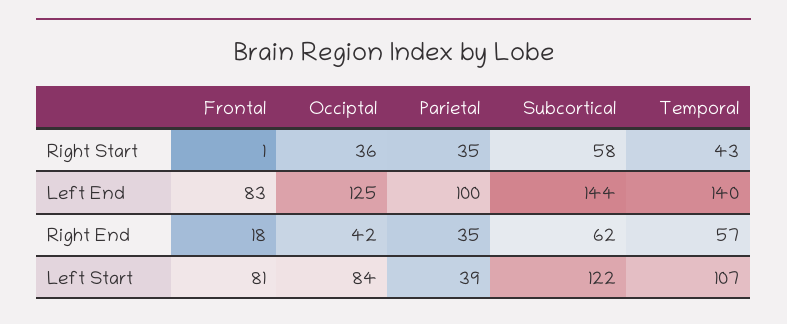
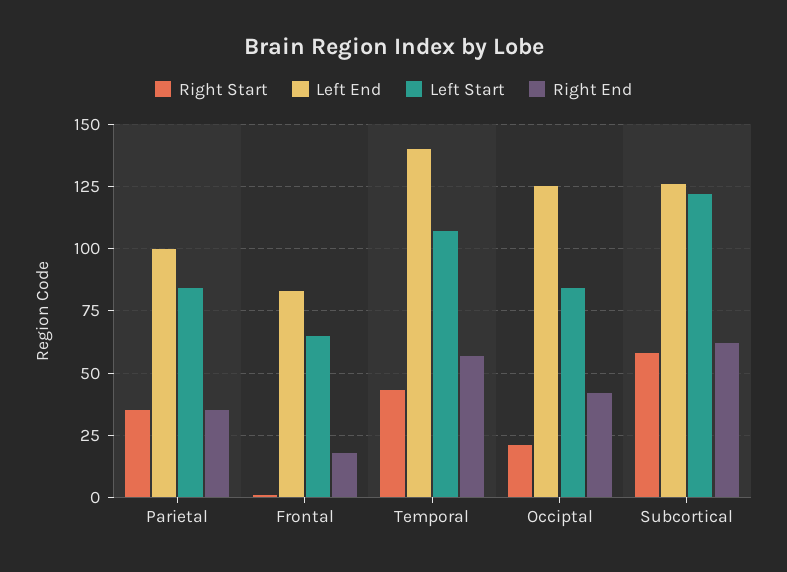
Right Start, Occiptal: 36 -> 20
Left End, Subcortical: 144 -> 125
Left Start, Frontal: 81 -> 65
Left Start, Parietal: 39 -> 85

